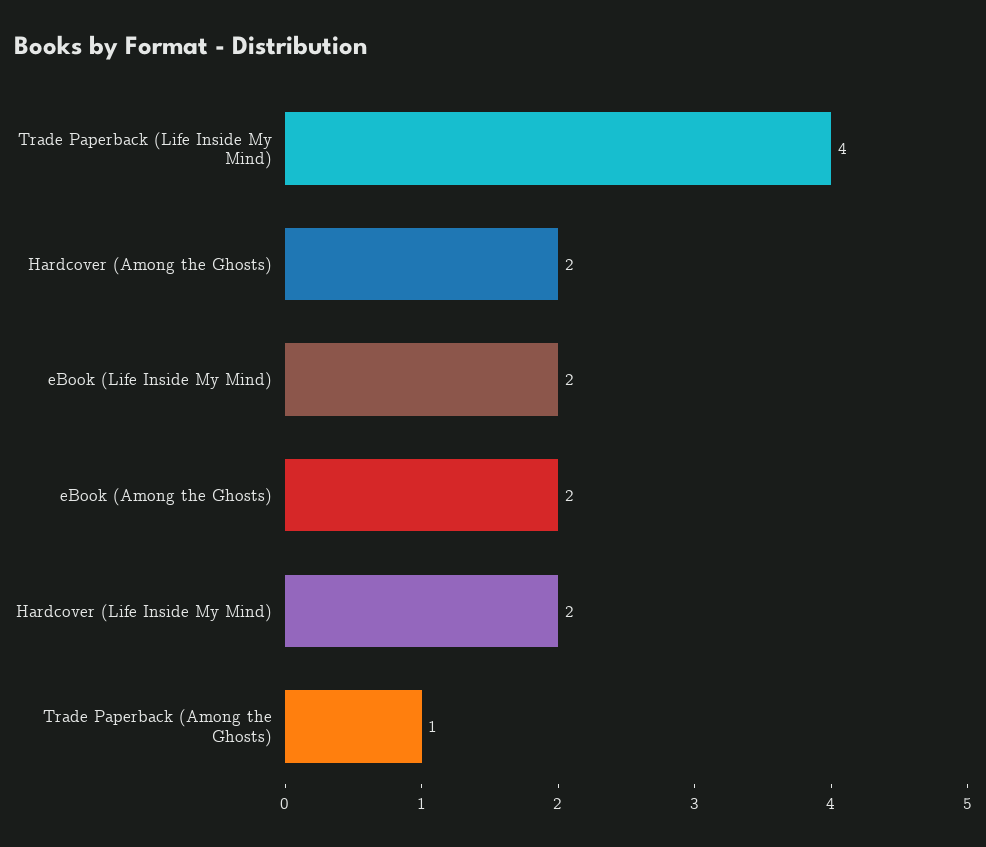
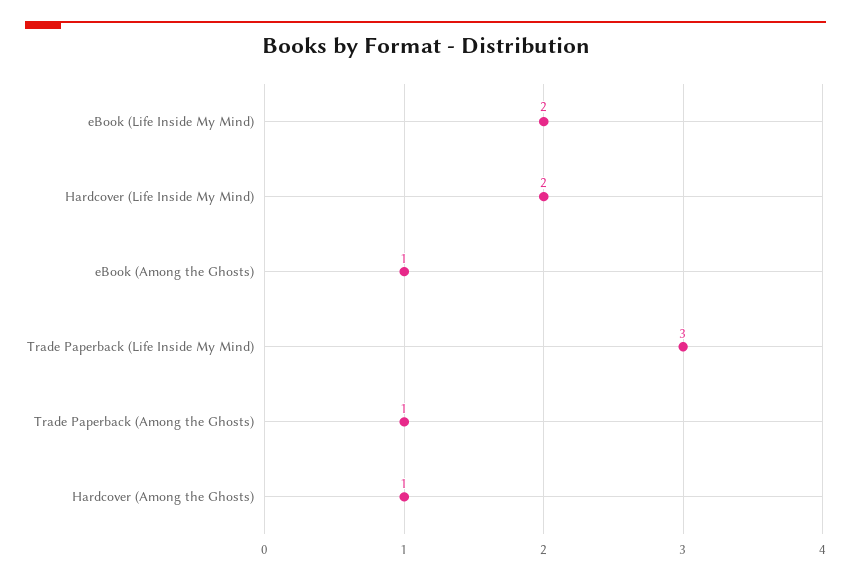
Trade Paperback (Life Inside My Mind): 4 -> 3
Hardcover (Among the Ghosts): 2 -> 1
eBook (Among the Ghosts): 2 -> 1

